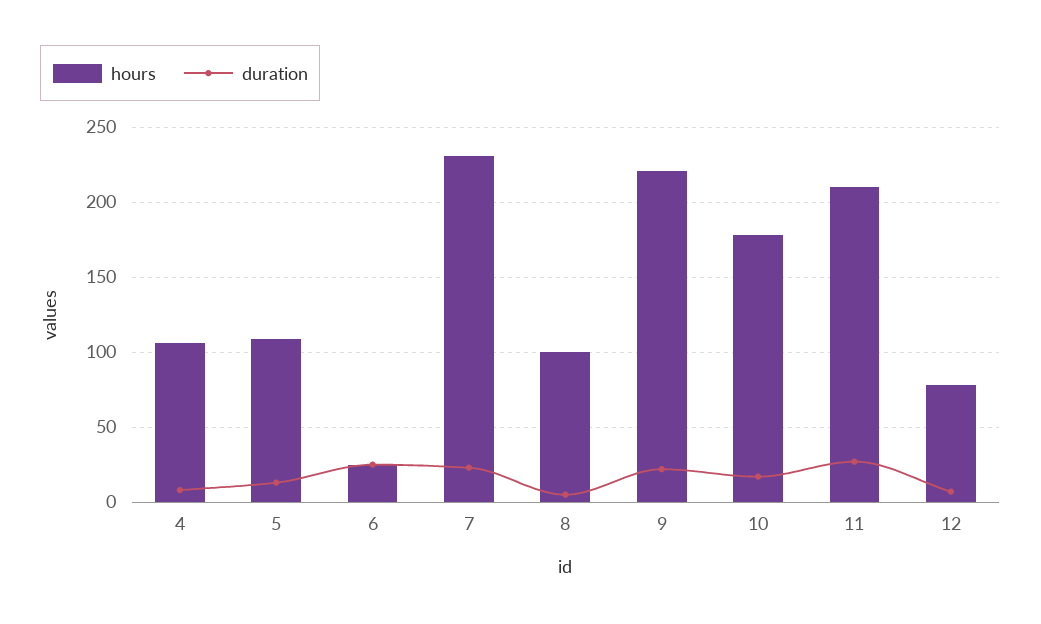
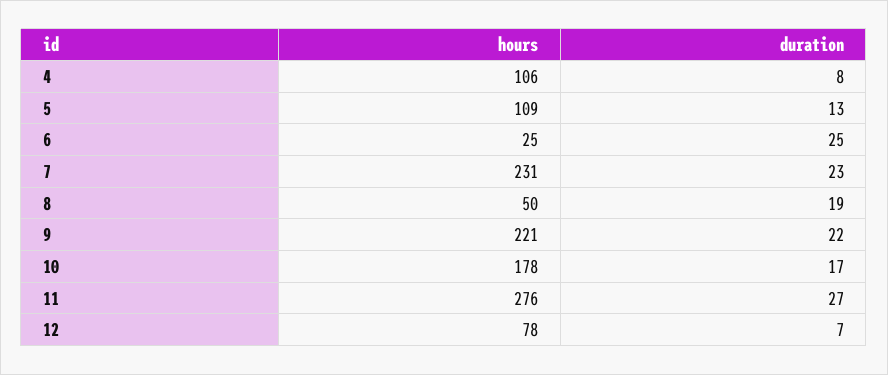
hours, 8: 100 -> 50
duration, 8: 5 -> 19
hours, 11: 210 -> 276

